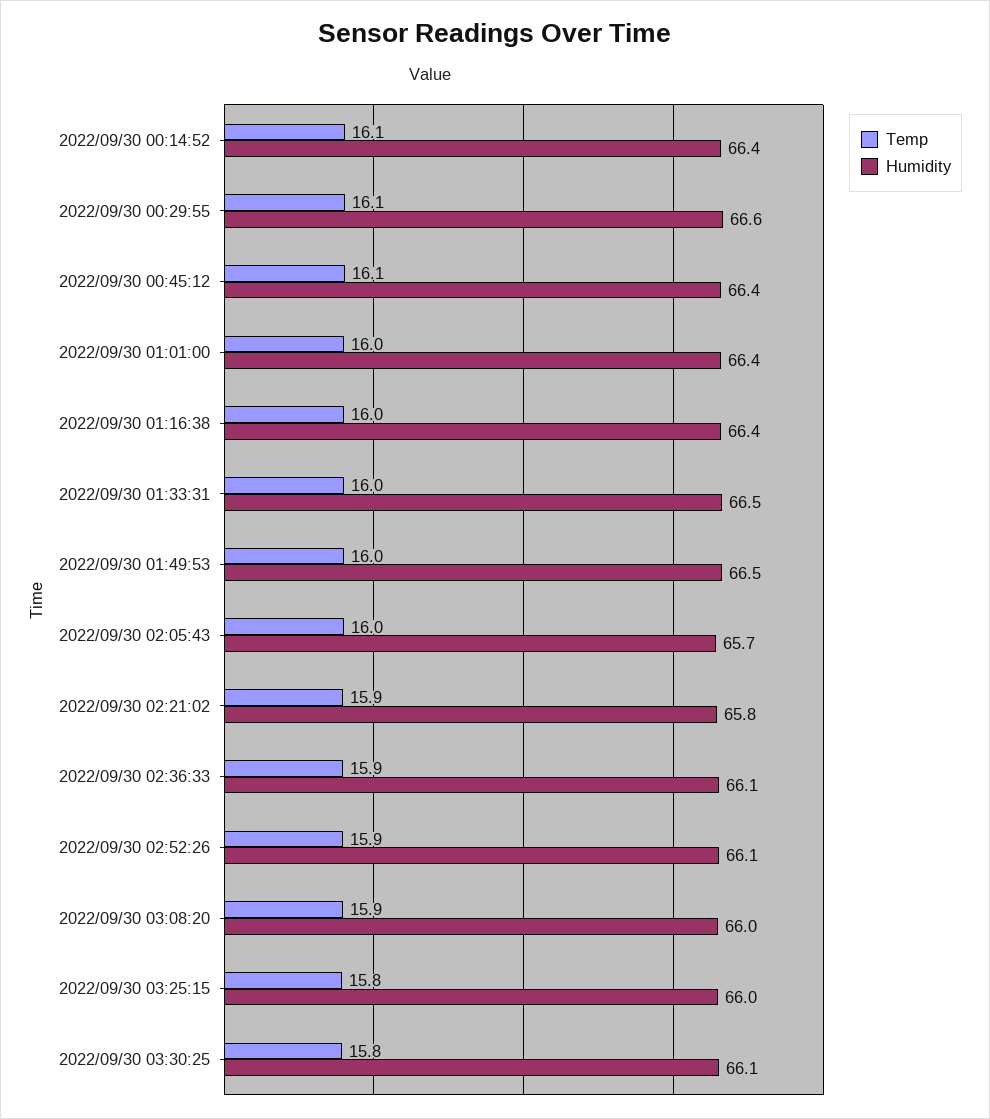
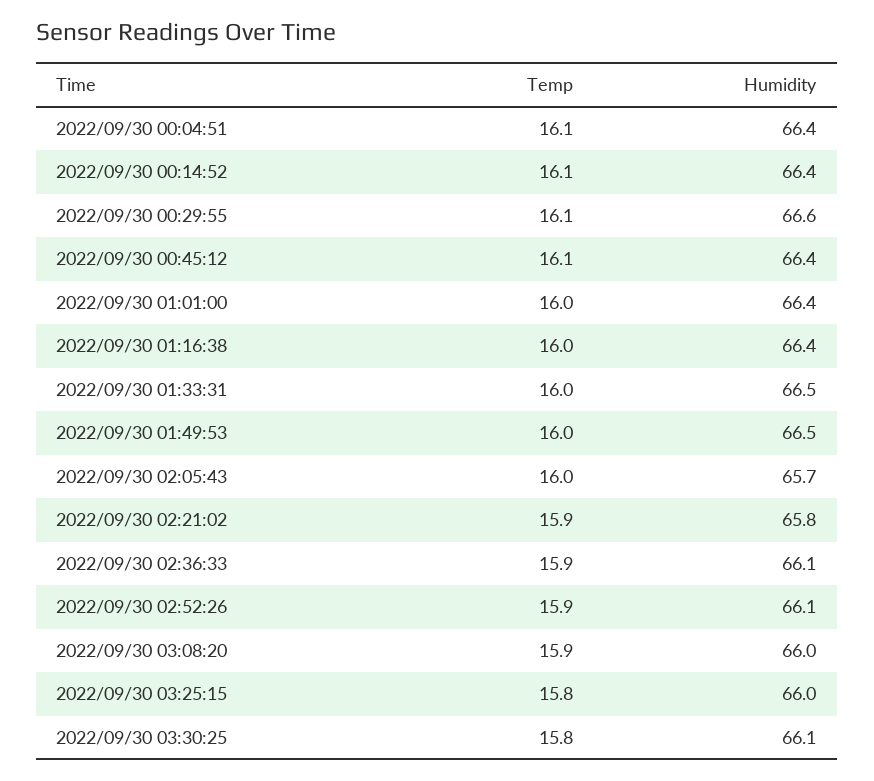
Temp, 2022/09/30 00:04:51: none -> 16.1
Humidity, 2022/09/30 00:04:51: none -> 66.4

